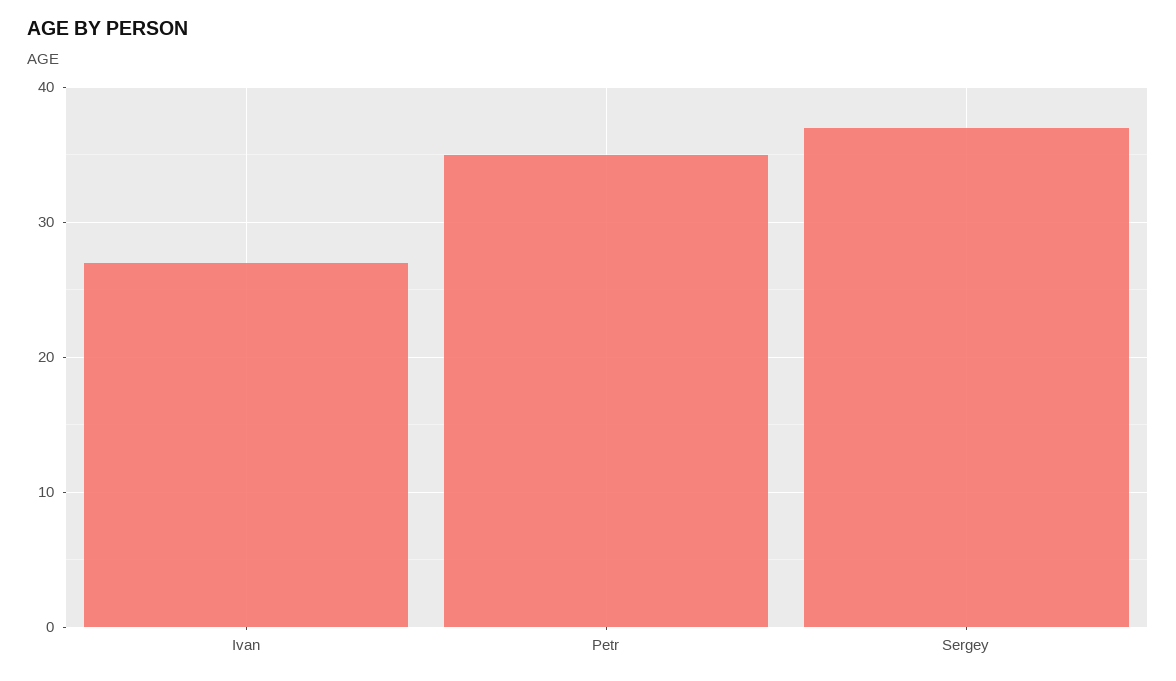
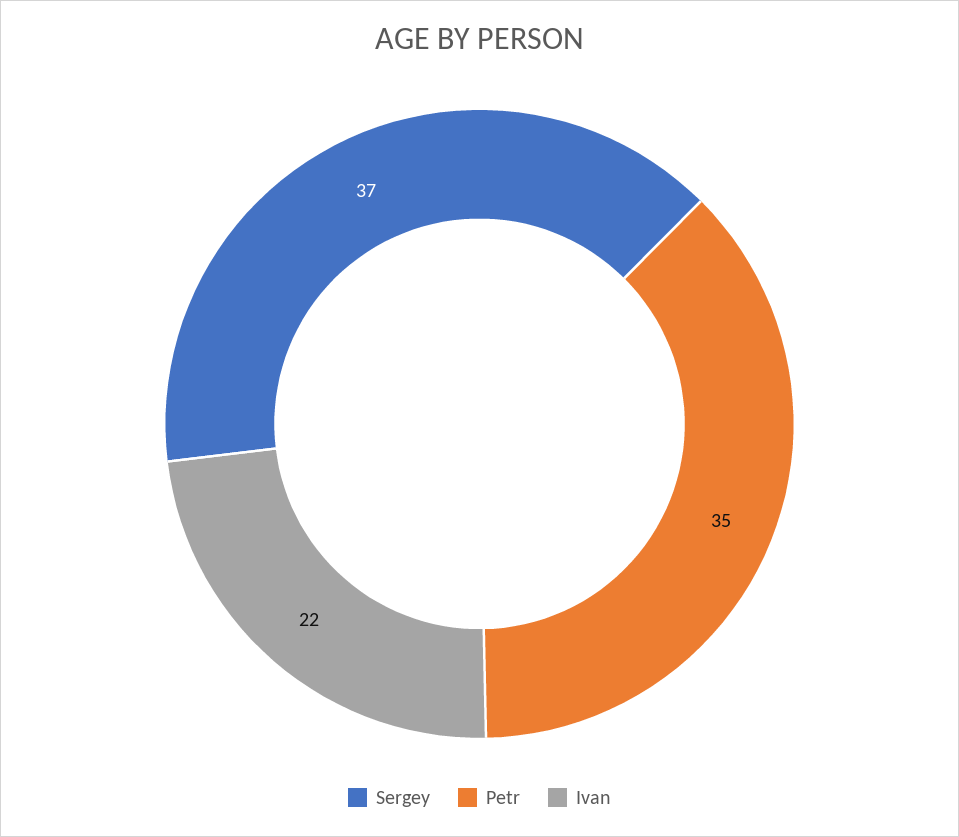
Ivan: 27 -> 22

